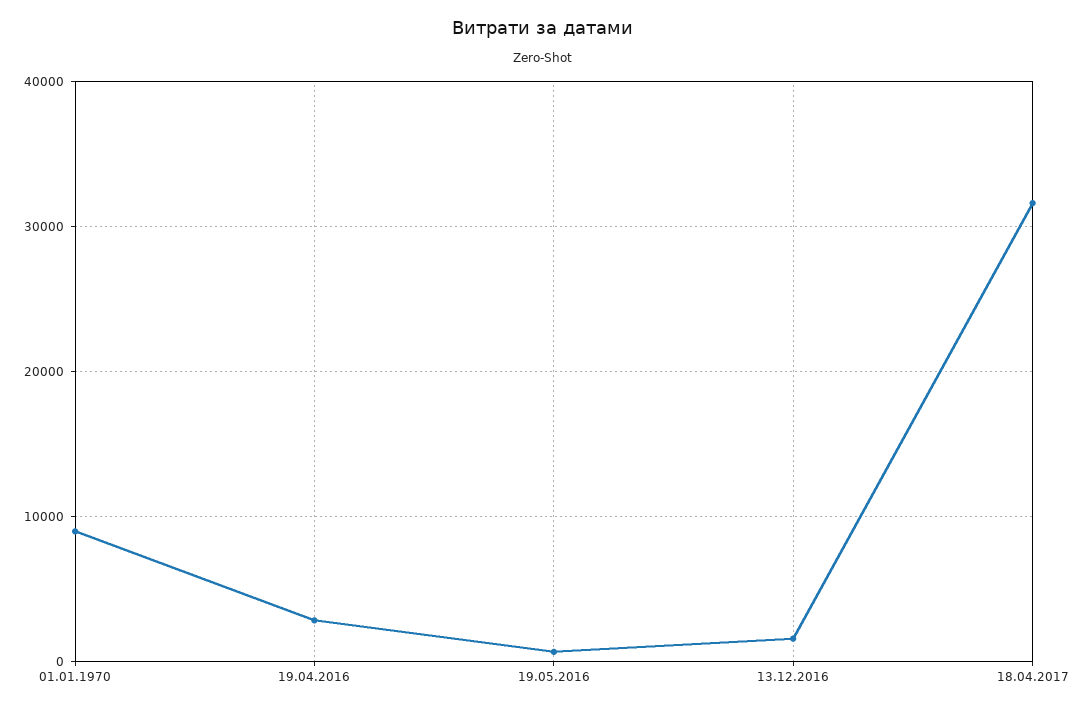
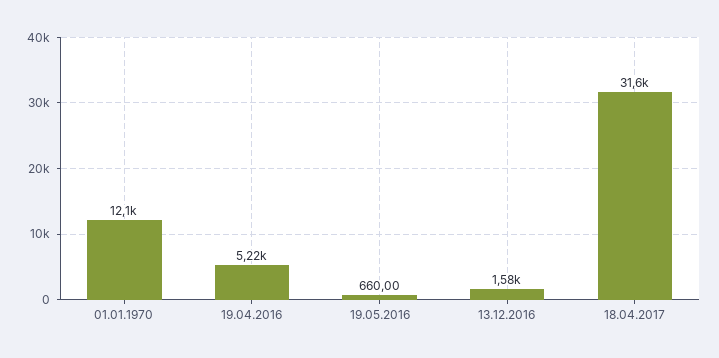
01.01.1970: 9000 -> 12100
19.04.2016: 3000 -> 5220

